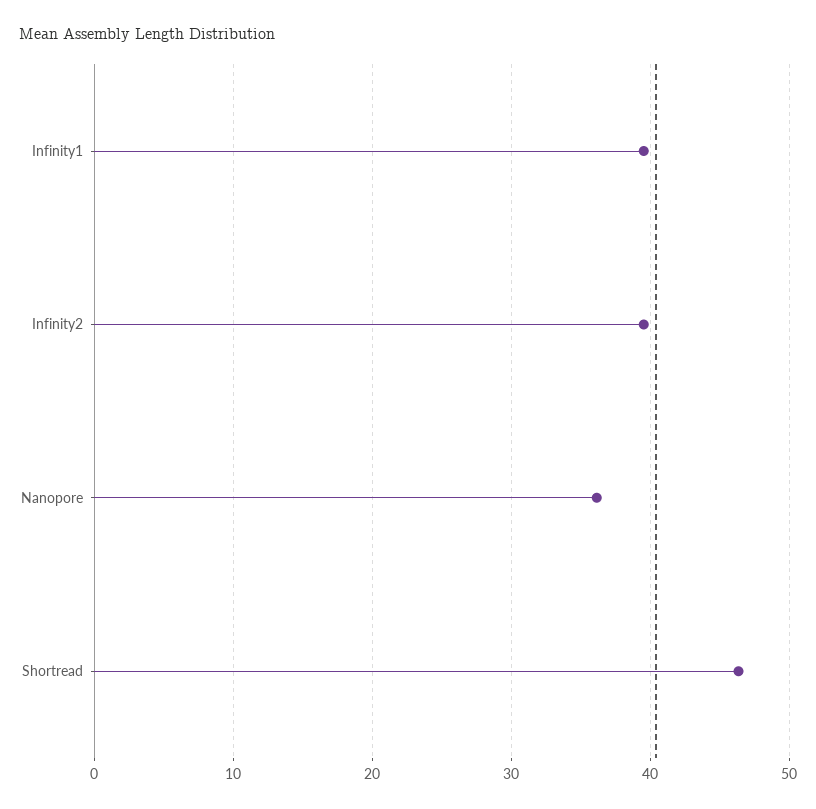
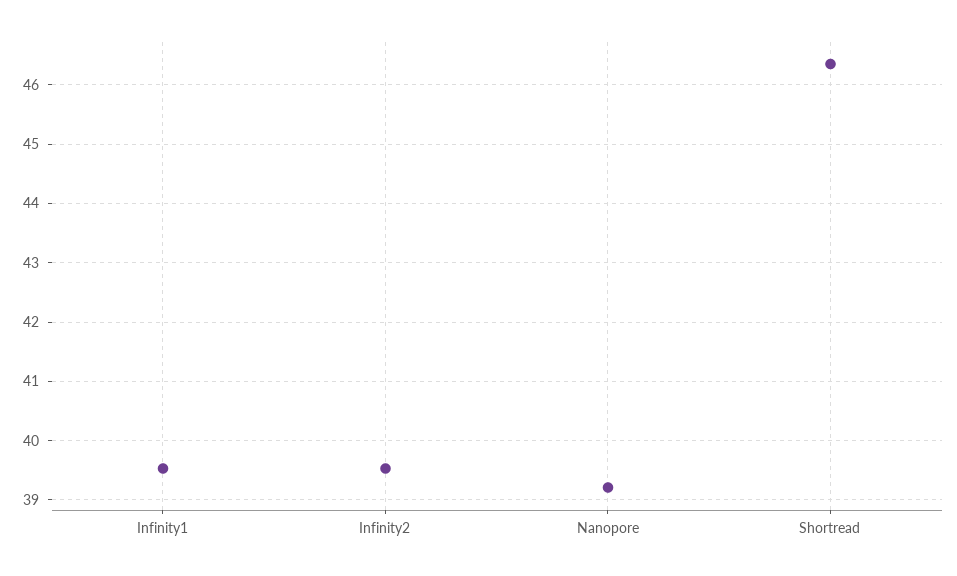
Nanopore: 36 -> 39.2

